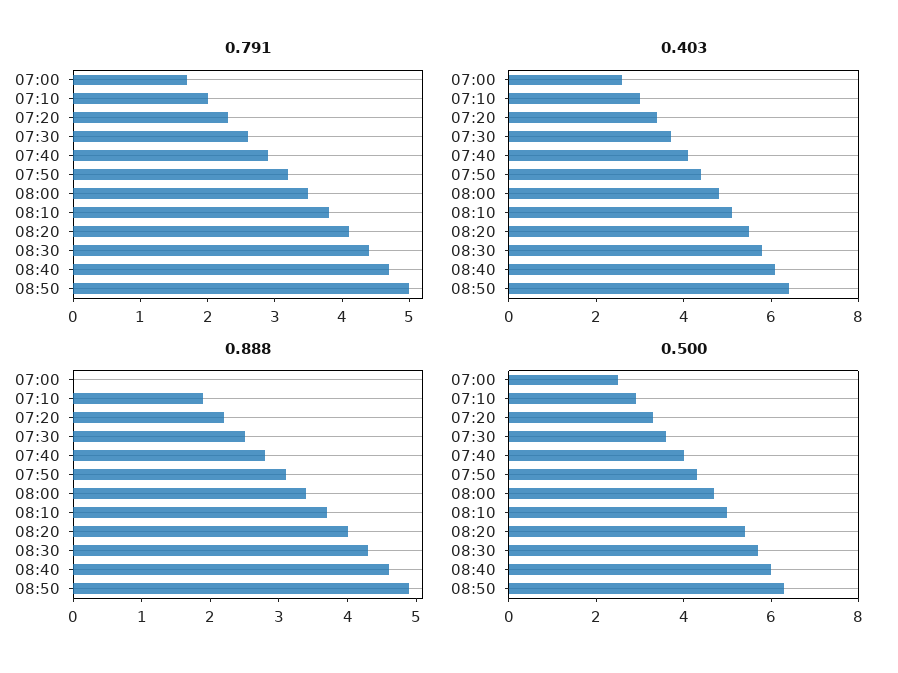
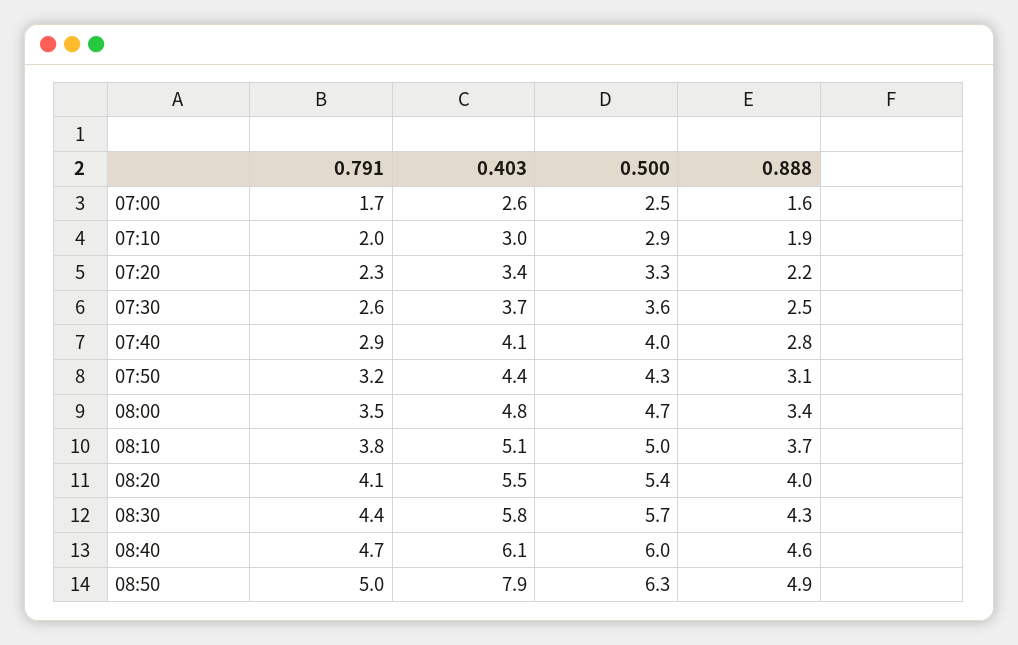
0.403, 08:50: 6.5 -> 7.9
0.888, 07:00: 0 -> 1.6

